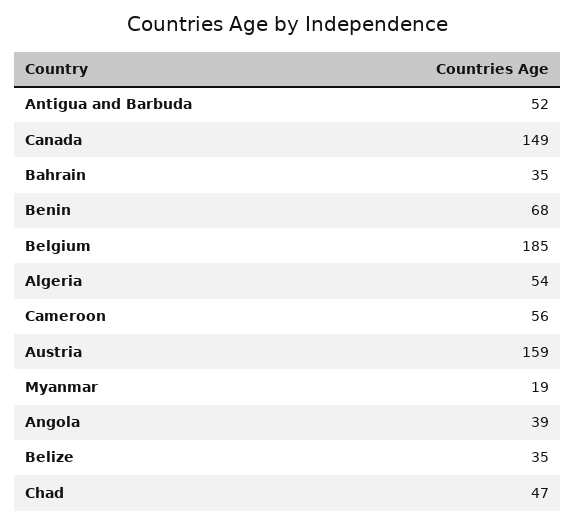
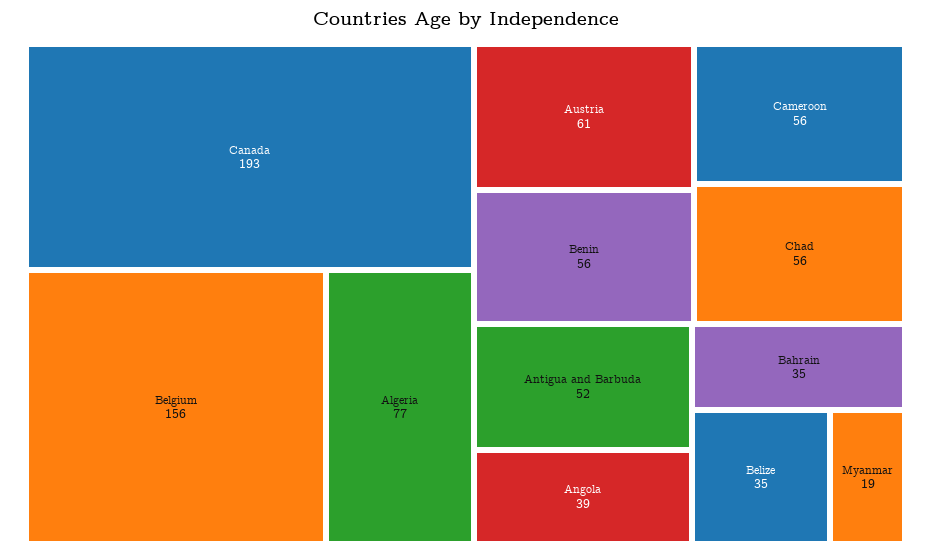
Canada: 149 -> 193
Benin: 68 -> 56
Belgium: 185 -> 156
Algeria: 54 -> 77
Austria: 159 -> 61
Chad: 47 -> 56

